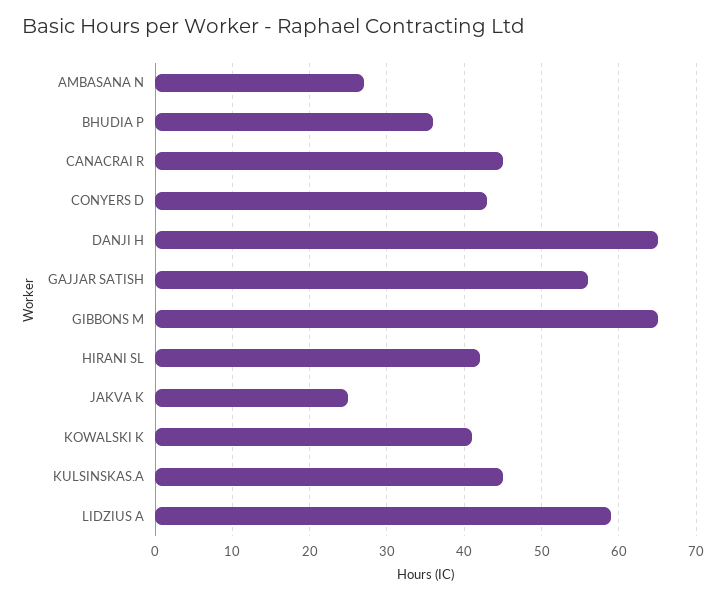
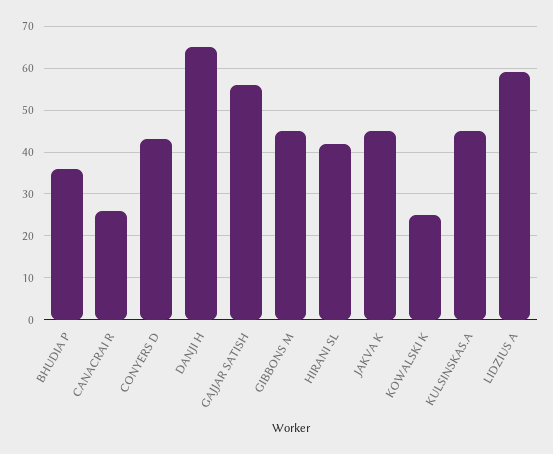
AMBASANA N: 27 -> none
CANACRAI R: 45 -> 25
GIBBONS M: 65 -> 45
JAKVA K: 25 -> 45
KOWALSKI K: 41 -> 25

